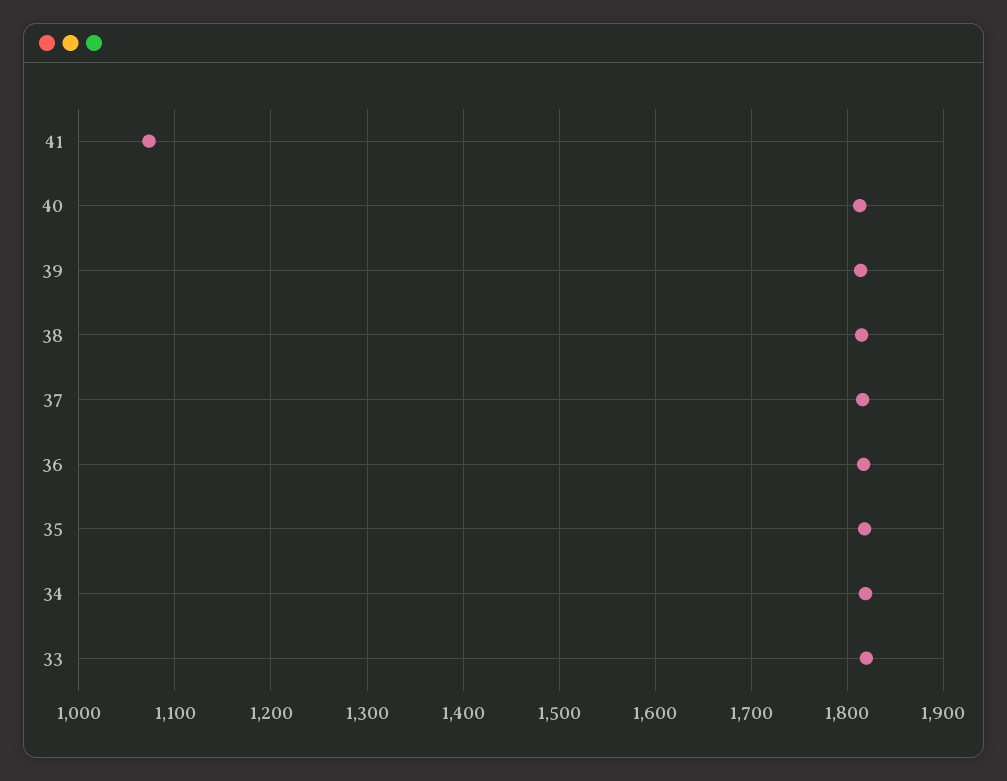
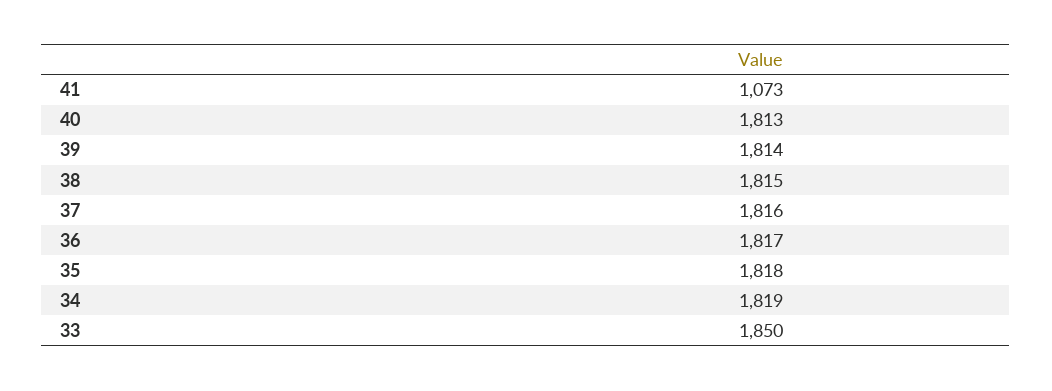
33: 1820 -> 1850

